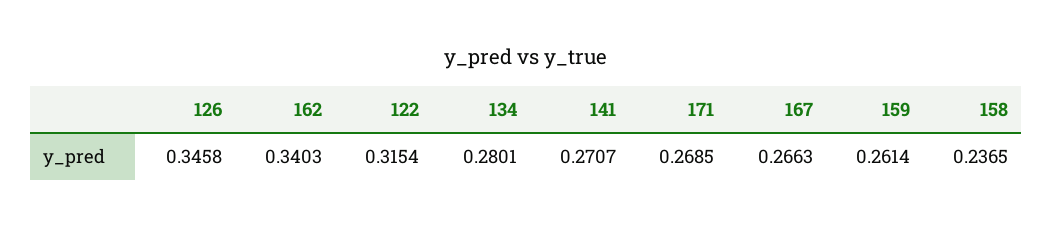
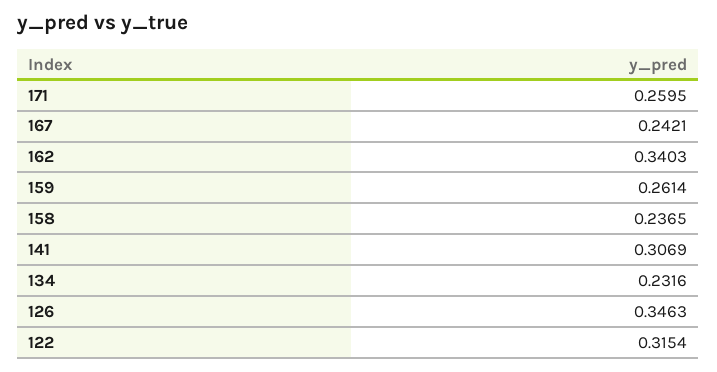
126: 0.3458 -> 0.3463
134: 0.2801 -> 0.2316
141: 0.2707 -> 0.3069
171: 0.2685 -> 0.2595
167: 0.2663 -> 0.2421

